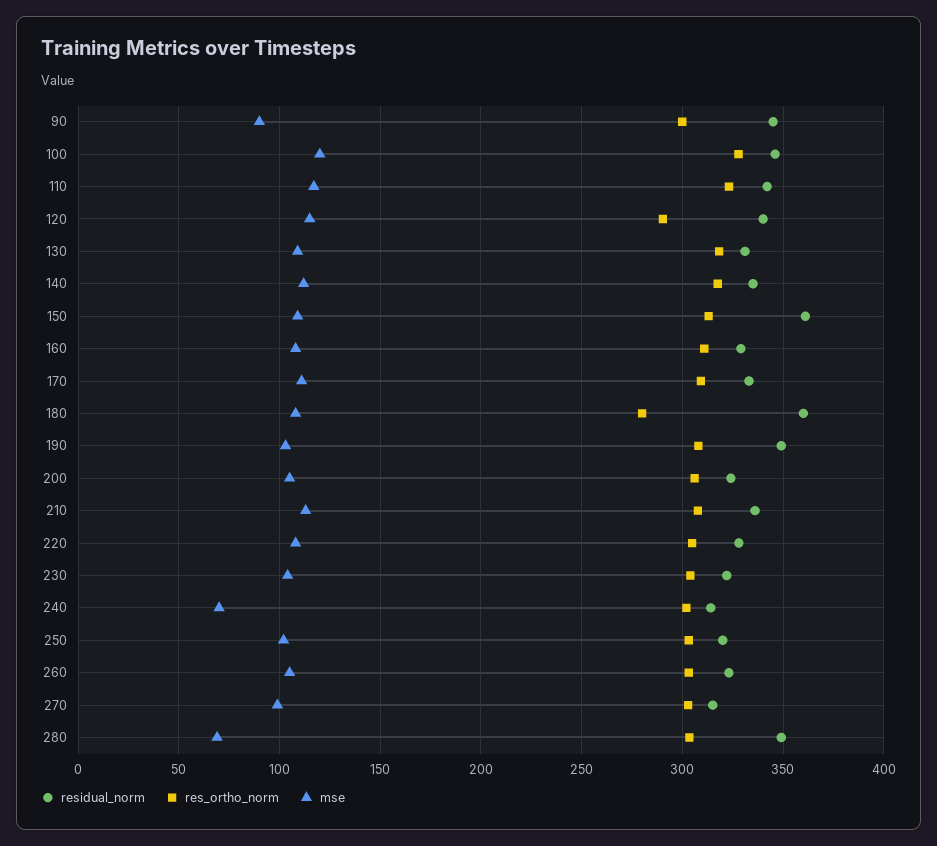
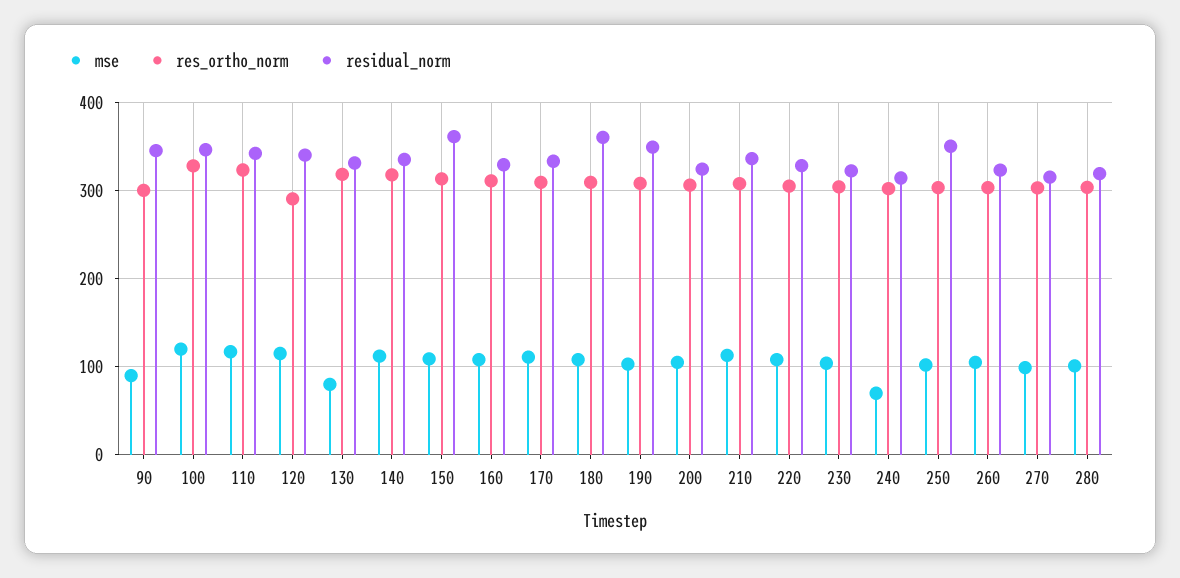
mse, 130: 110 -> 80
res_ortho_norm, 180: 280 -> 310
residual_norm, 250: 320 -> 350
residual_norm, 280: 350 -> 320
mse, 280: 70 -> 100

